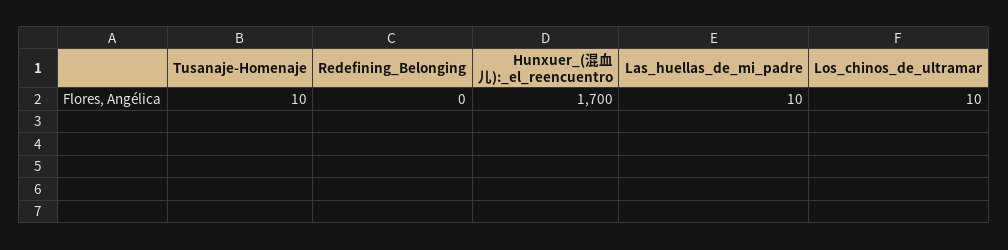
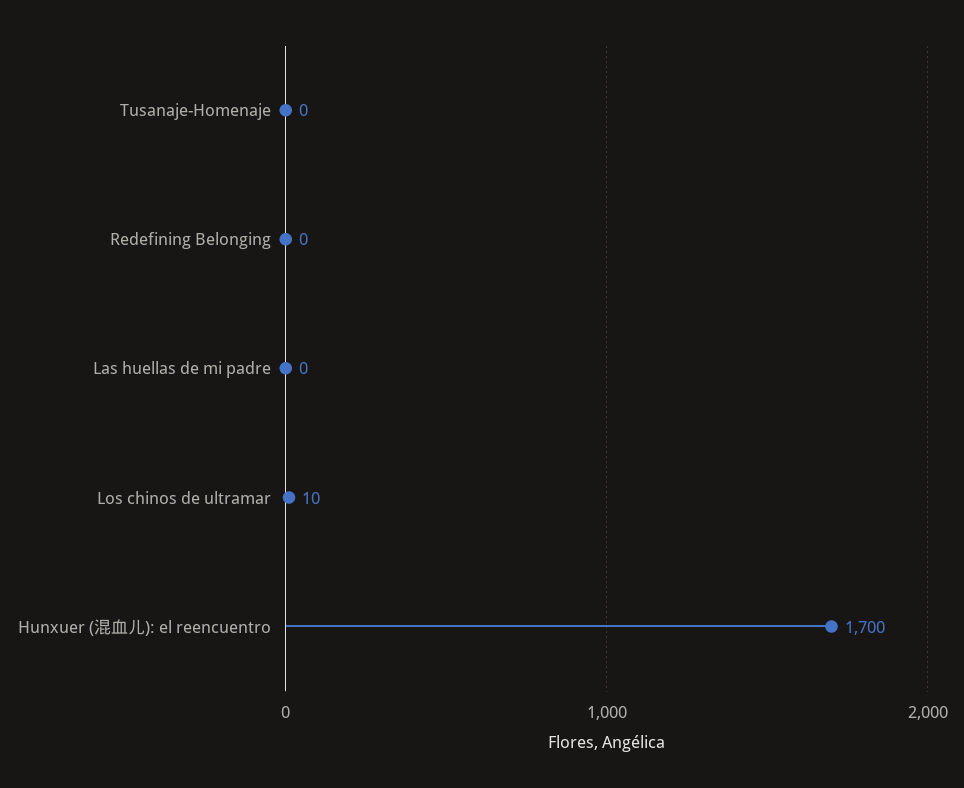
Tusanaje-Homenaje: 10 -> 0
Las_huellas_de_mi_padre: 10 -> 0

